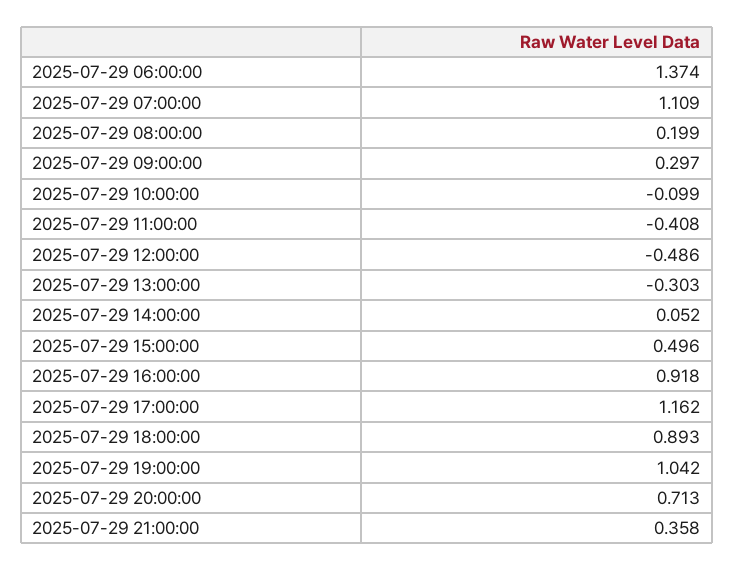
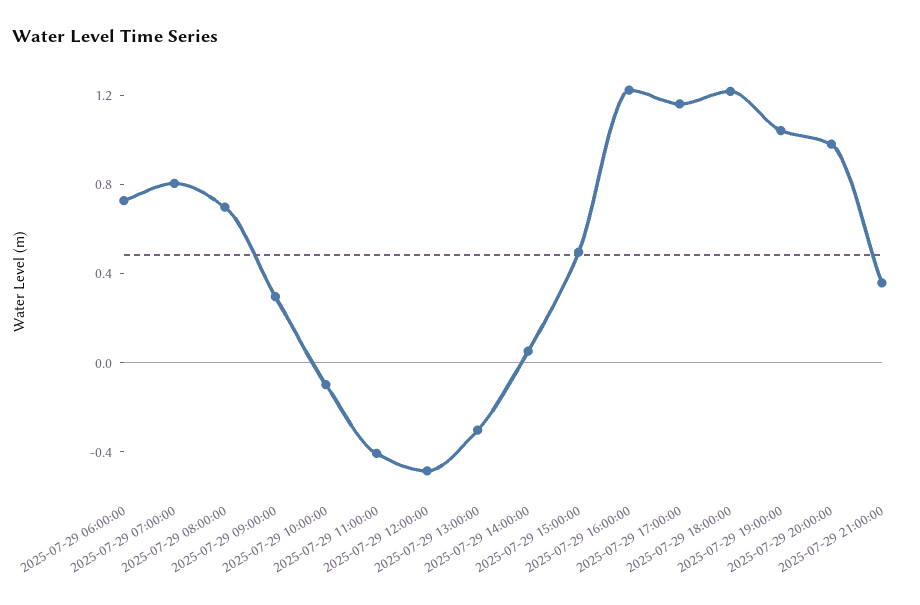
2025-07-29 06:00:00: 1.374 -> 0.7
2025-07-29 07:00:00: 1.109 -> 0.8
2025-07-29 08:00:00: 0.199 -> 0.7
2025-07-29 16:00:00: 0.918 -> 1.2
2025-07-29 18:00:00: 0.893 -> 1.2
2025-07-29 20:00:00: 0.713 -> 1

